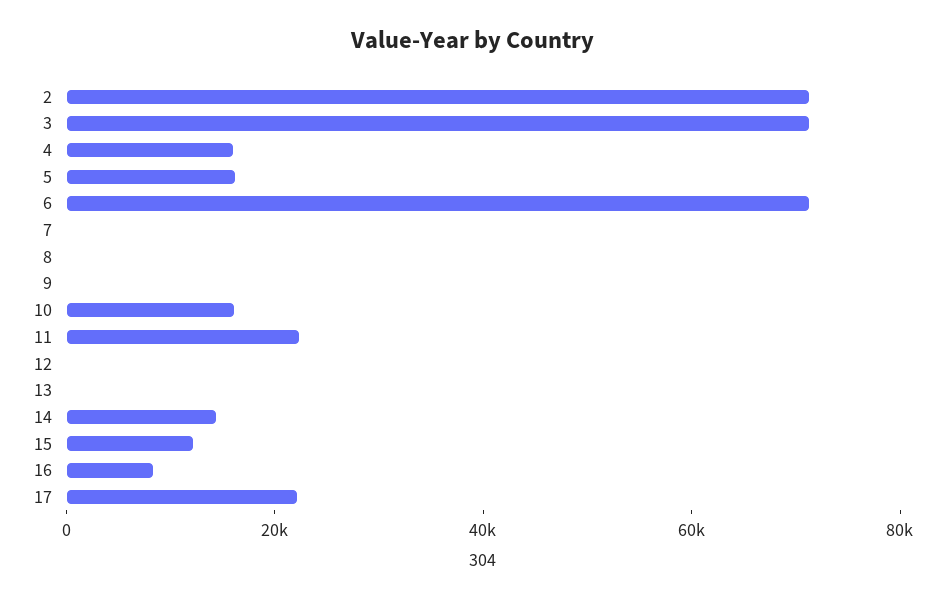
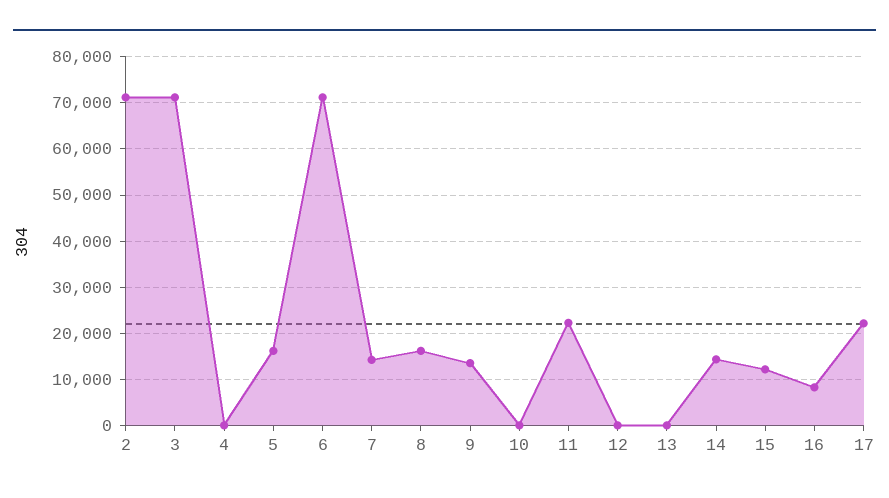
4: 15000 -> 0
7: 0 -> 14000
8: 0 -> 16000
9: 0 -> 14000
10: 15000 -> 0

